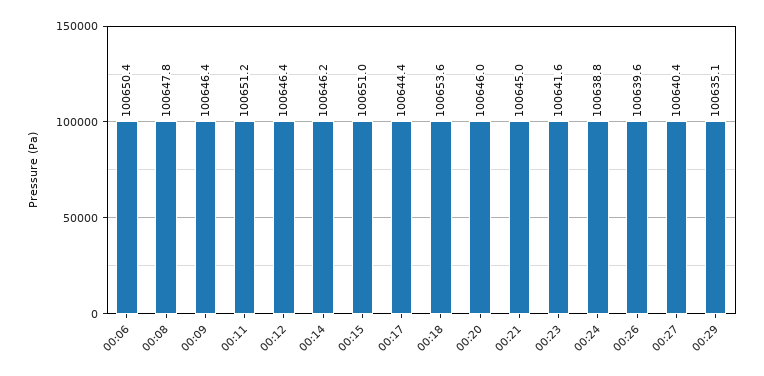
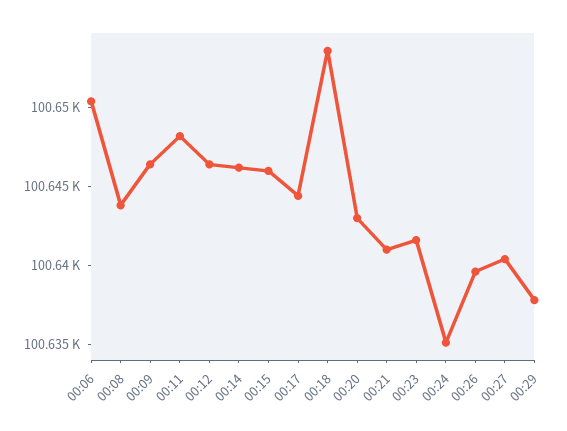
00:08: 100647.8 -> 100644
00:11: 100651.2 -> 100648
00:15: 100651 -> 100646
00:20: 100646 -> 100643
00:21: 100645 -> 100641
00:24: 100638.8 -> 100635
00:29: 100635.1 -> 100638

